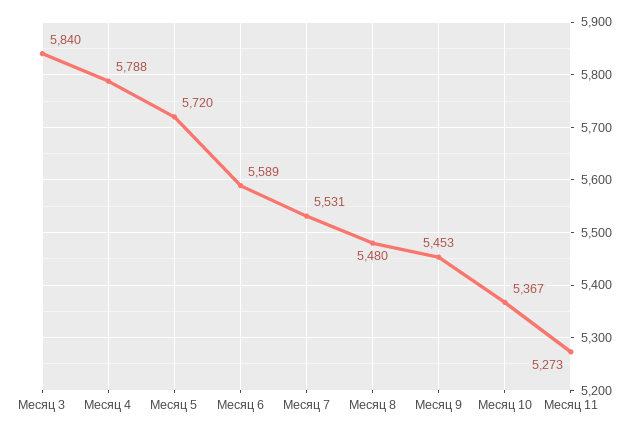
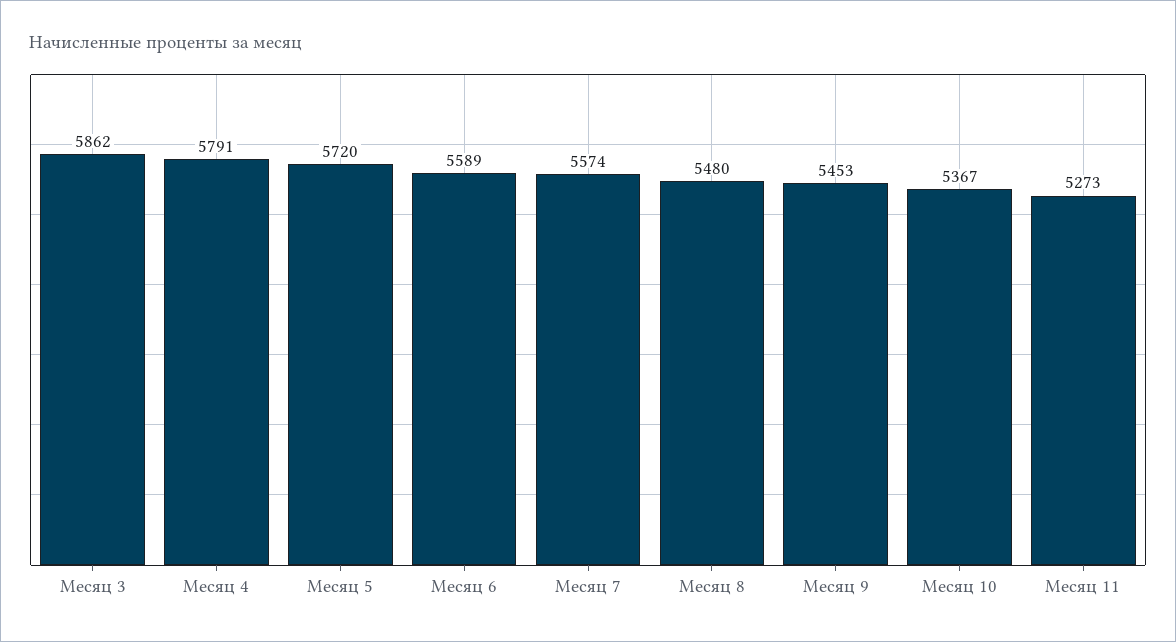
Месяц 3: 5840 -> 5862
Месяц 4: 5788 -> 5791
Месяц 7: 5531 -> 5574

